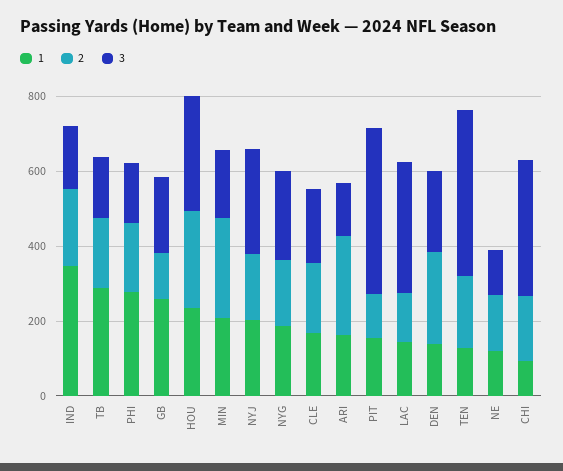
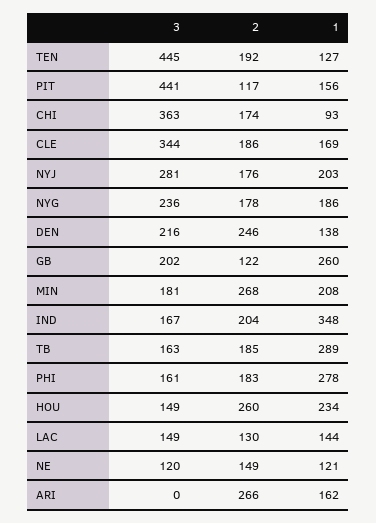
3, HOU: 300 -> 149
3, CLE: 200 -> 344
3, ARI: 150 -> 0
3, LAC: 350 -> 149

